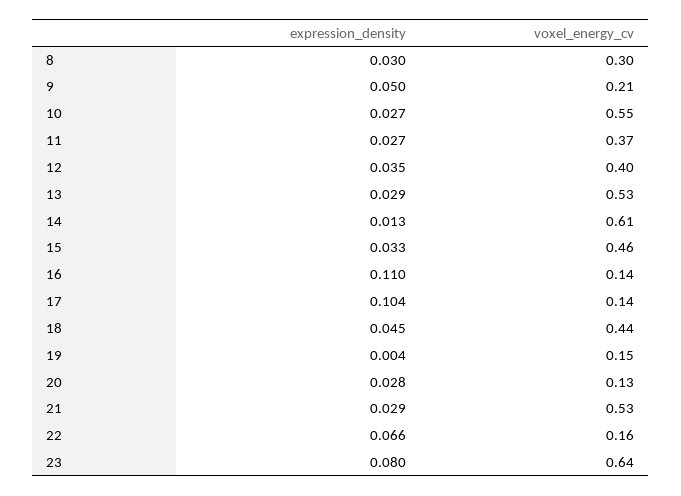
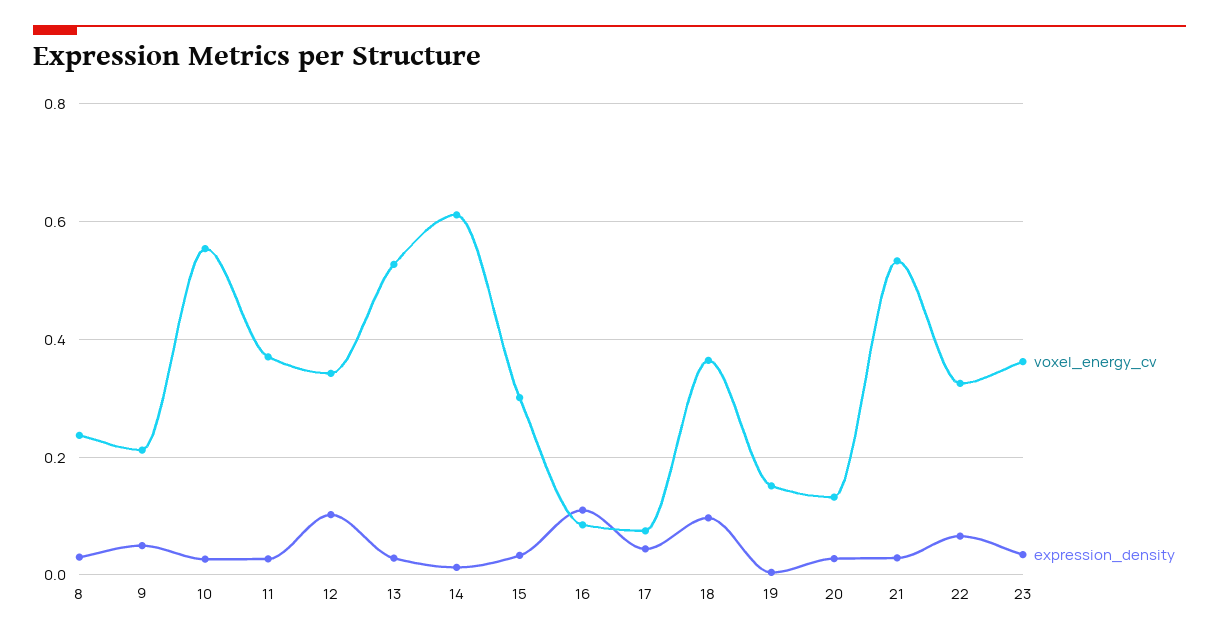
voxel_energy_cv, 8: 0.3 -> 0.24
expression_density, 12: 0.035 -> 0.1
voxel_energy_cv, 12: 0.4 -> 0.34
voxel_energy_cv, 15: 0.46 -> 0.3
voxel_energy_cv, 16: 0.14 -> 0.08
expression_density, 17: 0.104 -> 0.04
voxel_energy_cv, 17: 0.14 -> 0.08
expression_density, 18: 0.045 -> 0.1
voxel_energy_cv, 18: 0.44 -> 0.36
voxel_energy_cv, 22: 0.16 -> 0.32
expression_density, 23: 0.08 -> 0.04
voxel_energy_cv, 23: 0.64 -> 0.36

